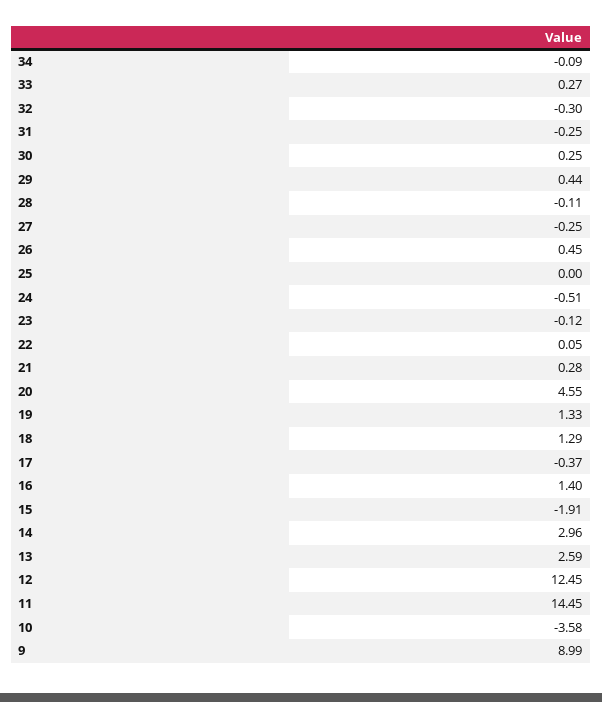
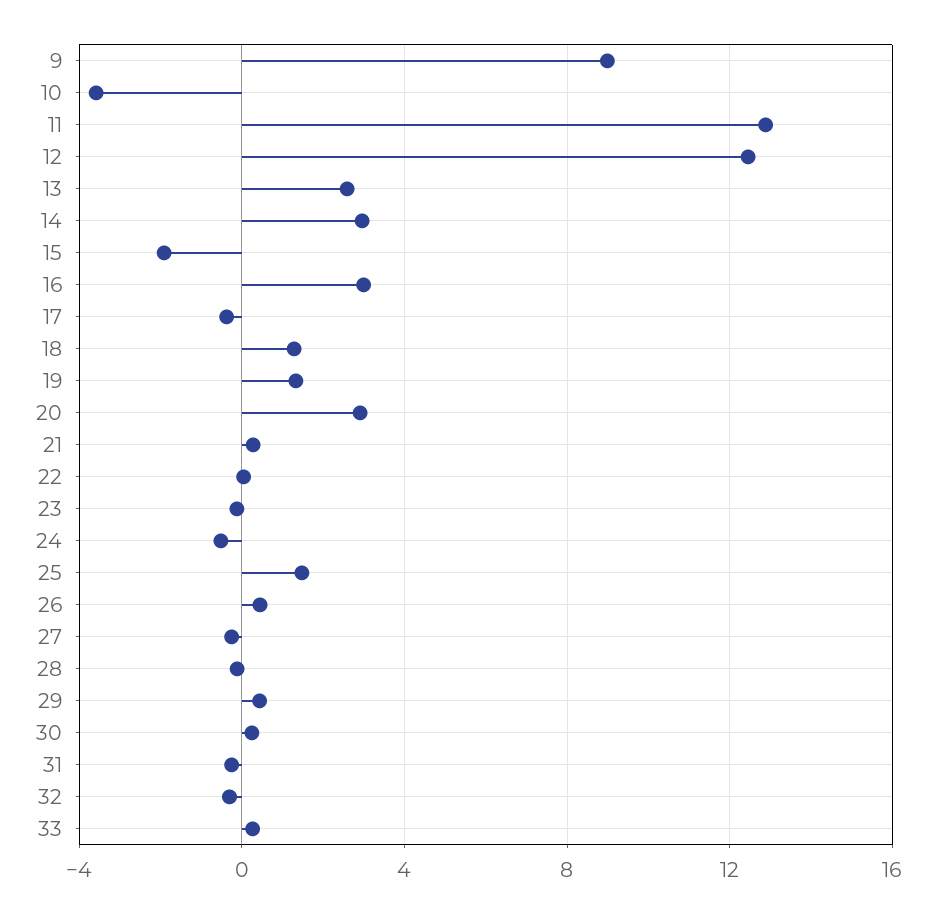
34: -0.09 -> none
25: 0 -> 1.5
20: 4.55 -> 3
16: 1.4 -> 3
11: 14.45 -> 13

